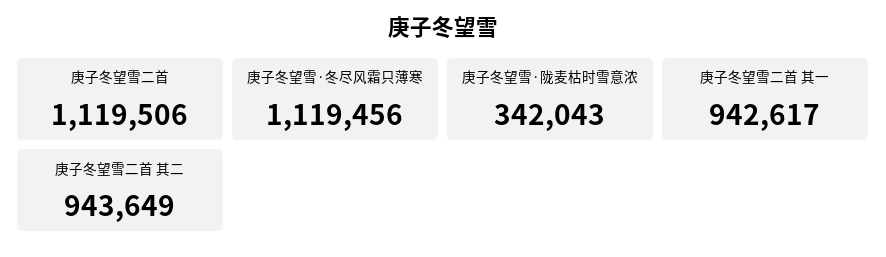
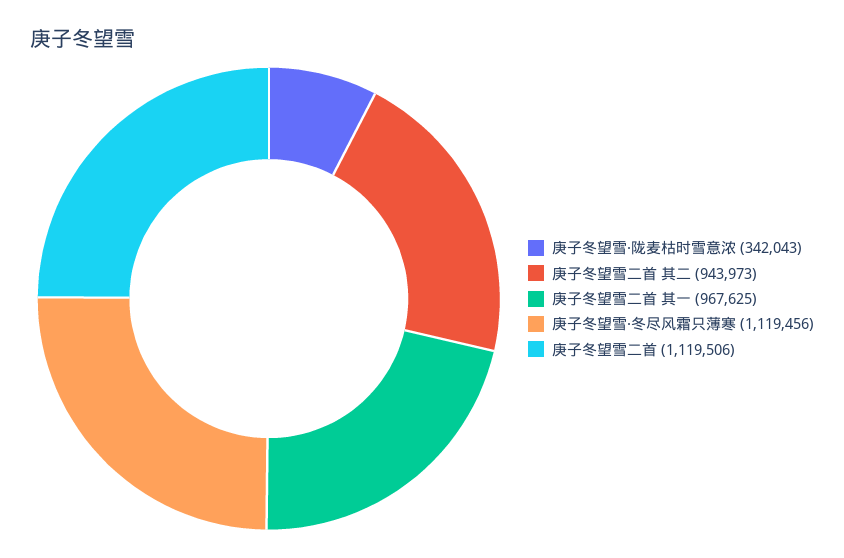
庚子冬望雪二首 其一: 942617 -> 967625
庚子冬望雪二首 其二: 943649 -> 943973

